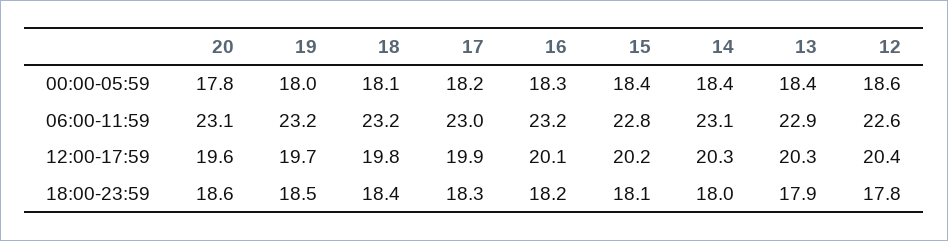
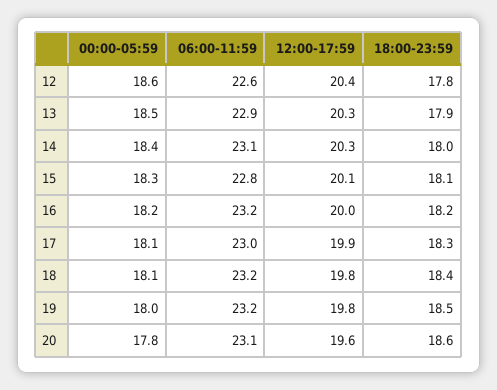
17, 00:00-05:59: 18.2 -> 18.1
16, 00:00-05:59: 18.3 -> 18.2
15, 00:00-05:59: 18.4 -> 18.3
13, 00:00-05:59: 18.4 -> 18.5
19, 12:00-17:59: 19.7 -> 19.8
16, 12:00-17:59: 20.1 -> 20
15, 12:00-17:59: 20.2 -> 20.1

